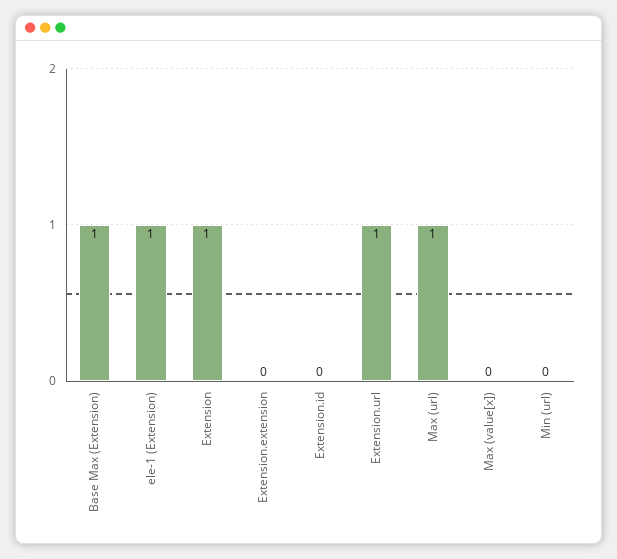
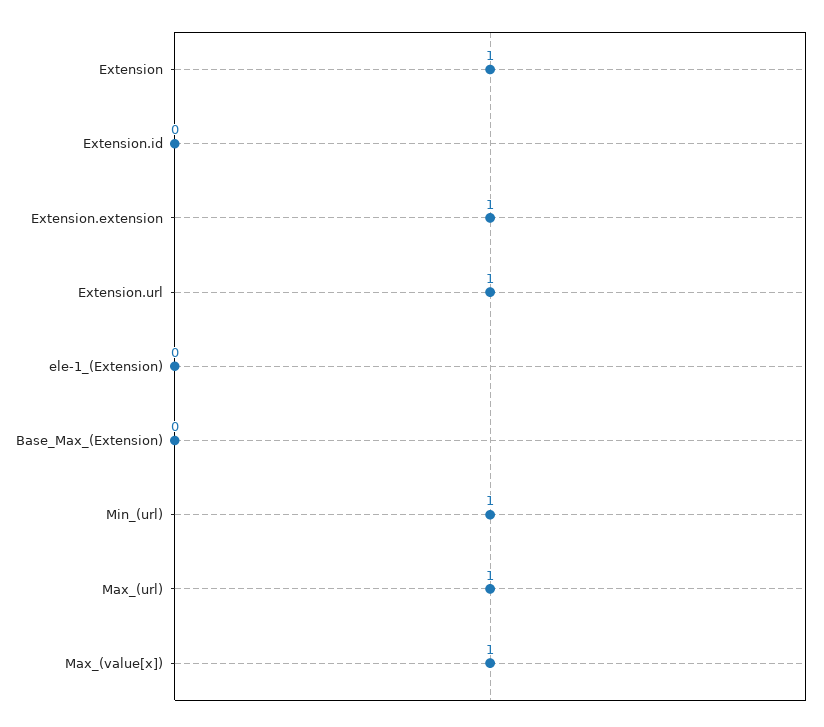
Base Max (Extension): 1 -> 0
ele-1 (Extension): 1 -> 0
Extension.extension: 0 -> 1
Max (value[x]): 0 -> 1
Min (url): 0 -> 1

